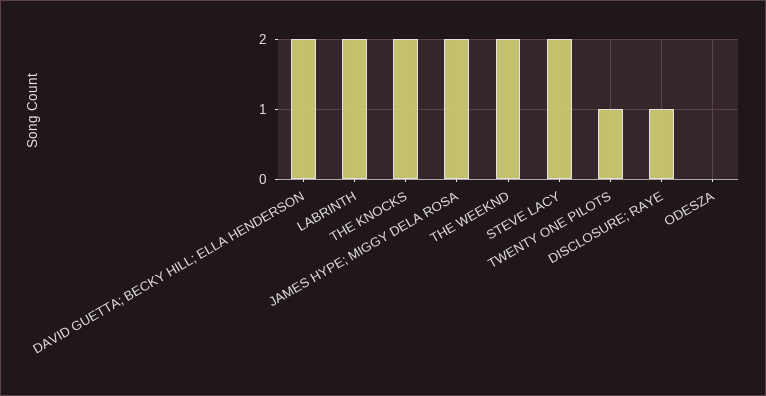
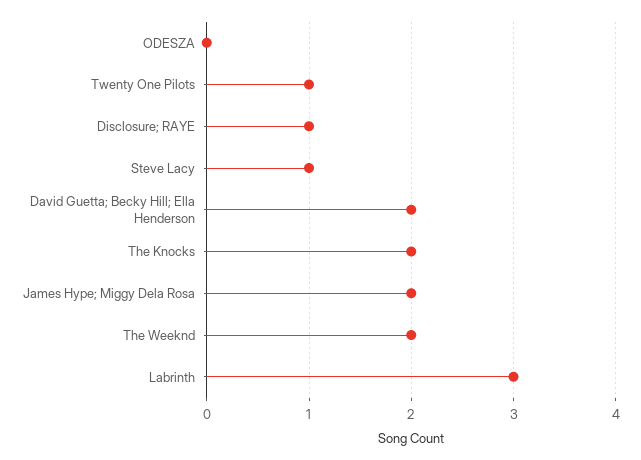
LABRINTH: 2 -> 3
STEVE LACY: 2 -> 1

